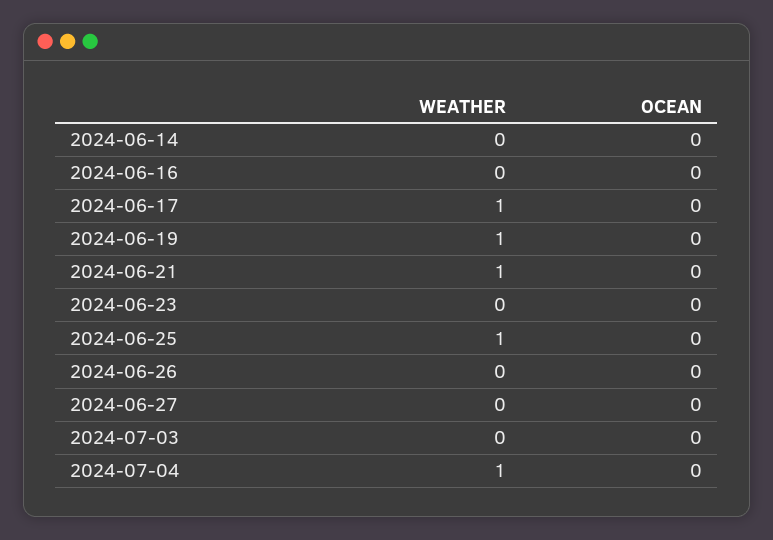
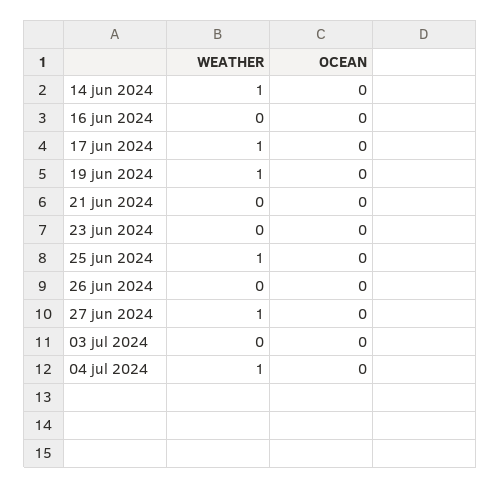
WEATHER, 2024-06-14: 0 -> 1
WEATHER, 2024-06-21: 1 -> 0
WEATHER, 2024-06-27: 0 -> 1

